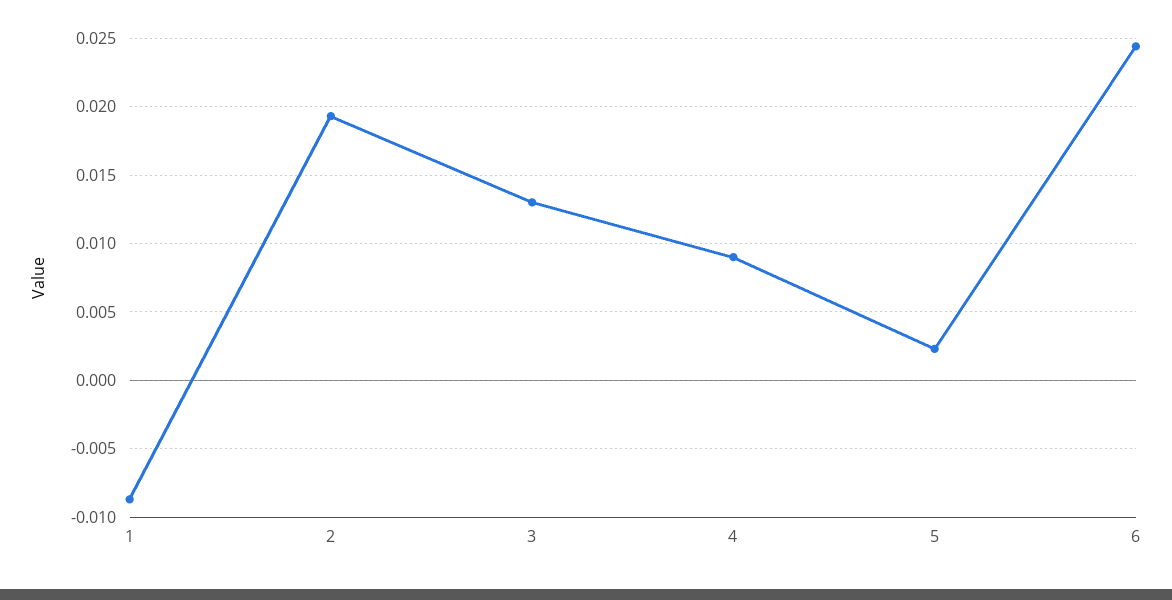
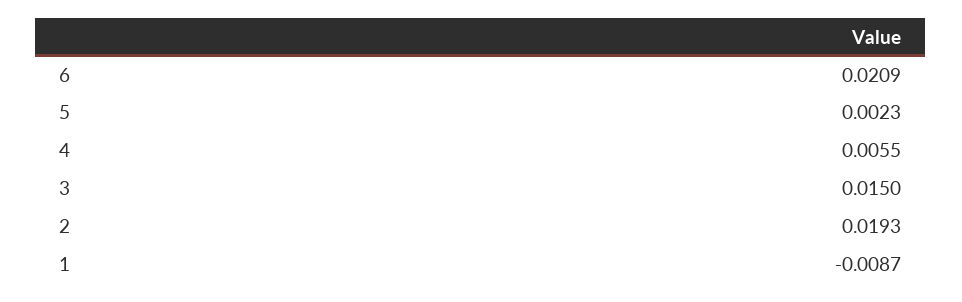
3: 0.013 -> 0.015
4: 0.009 -> 0.0055
6: 0.0245 -> 0.0209

